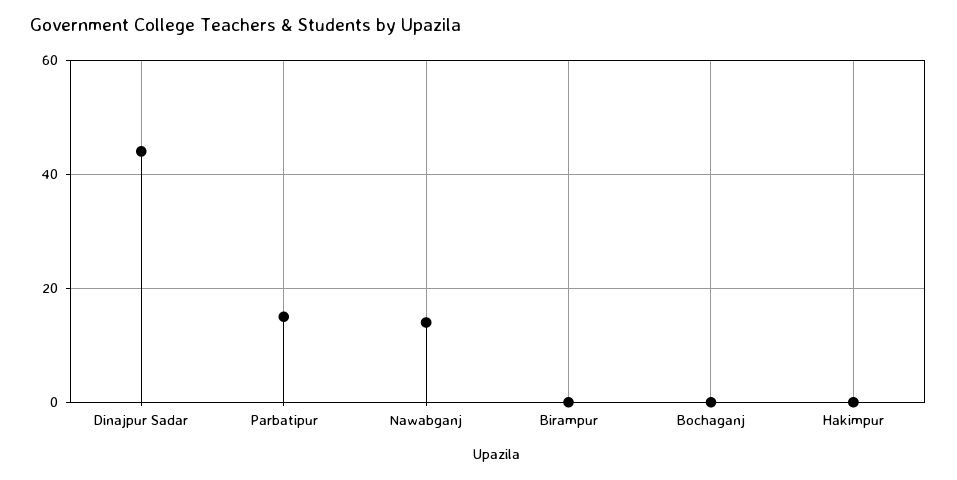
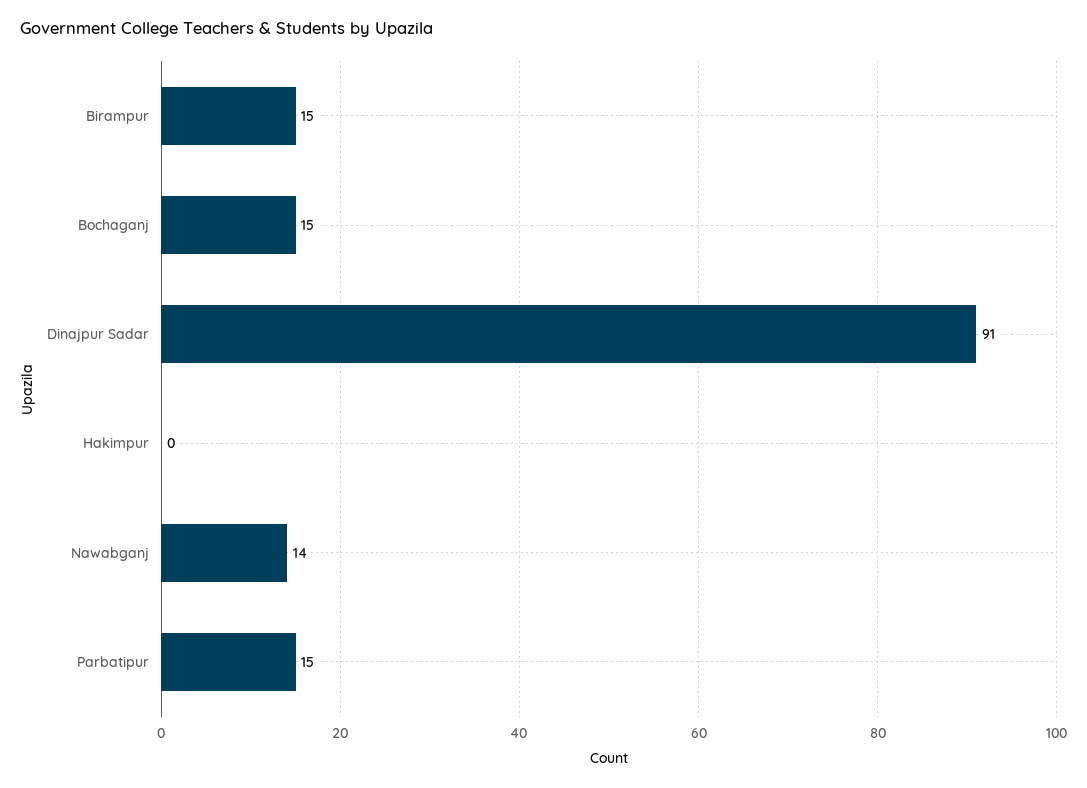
Dinajpur Sadar: 45 -> 91
Birampur: 0 -> 15
Bochaganj: 0 -> 15

